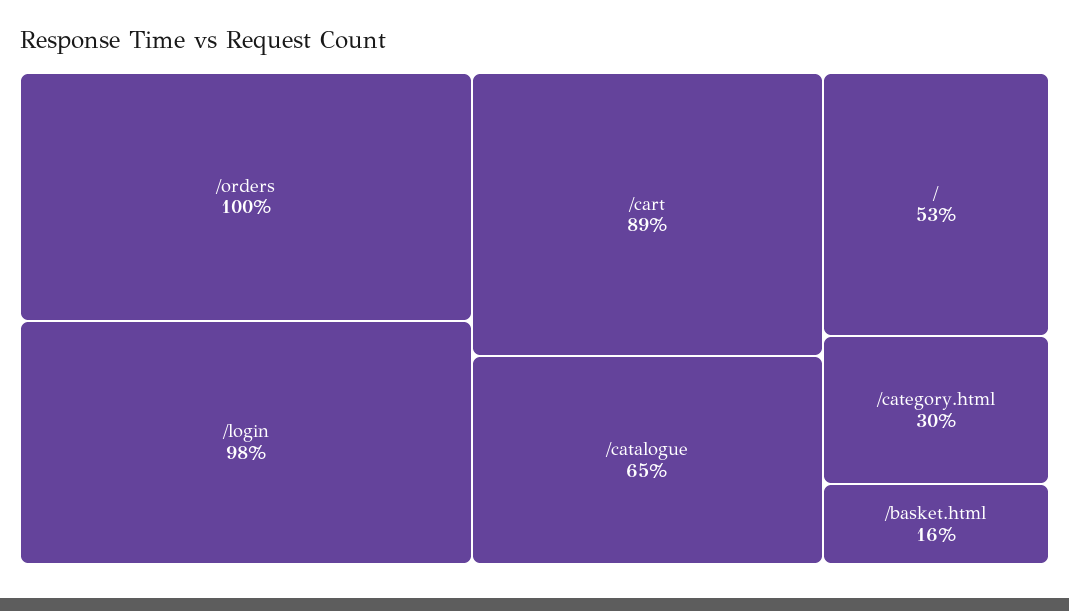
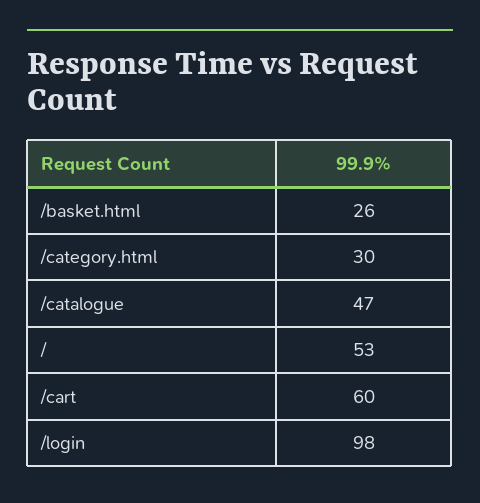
/orders: 100 -> none
/cart: 89 -> 60
/catalogue: 65 -> 47
/basket.html: 16 -> 26

